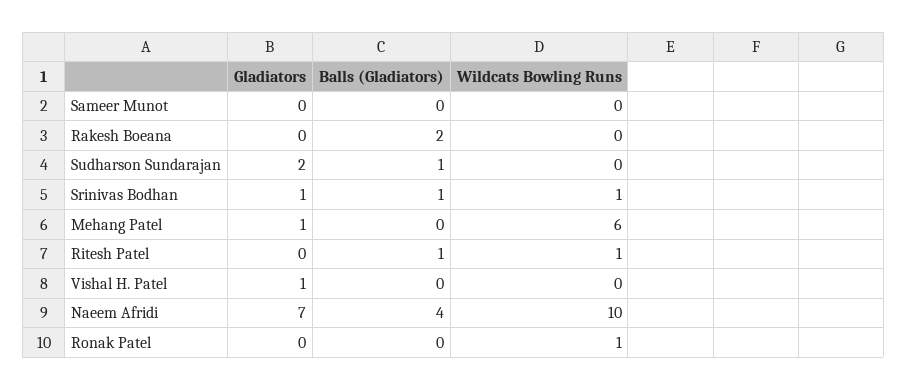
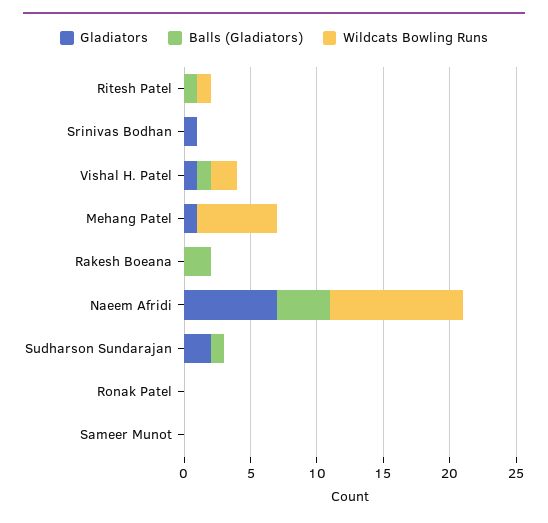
Balls (Gladiators), Srinivas Bodhan: 1 -> 0
Wildcats Bowling Runs, Srinivas Bodhan: 1 -> 0
Balls (Gladiators), Vishal H. Patel: 0 -> 1
Wildcats Bowling Runs, Vishal H. Patel: 0 -> 2
Wildcats Bowling Runs, Ronak Patel: 1 -> 0

